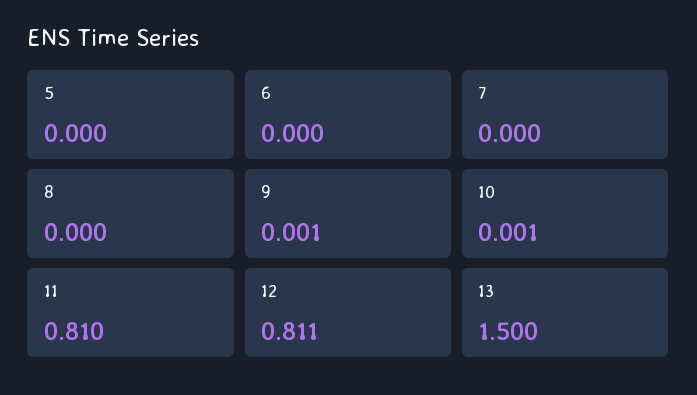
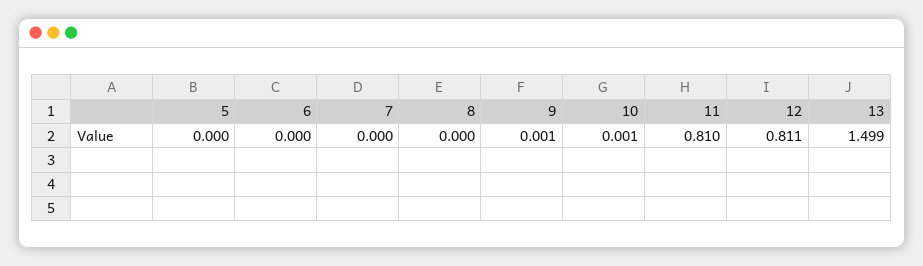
13: 1.5 -> 1.499

